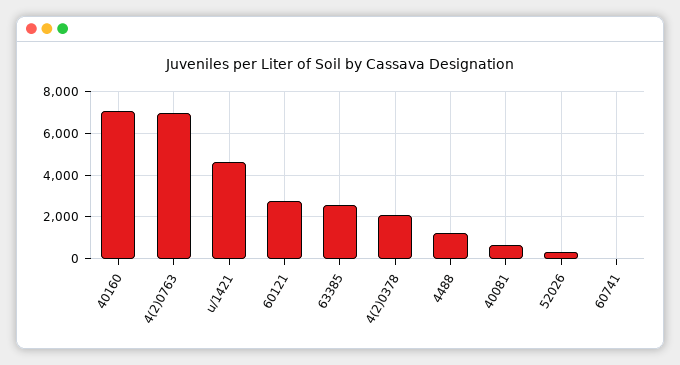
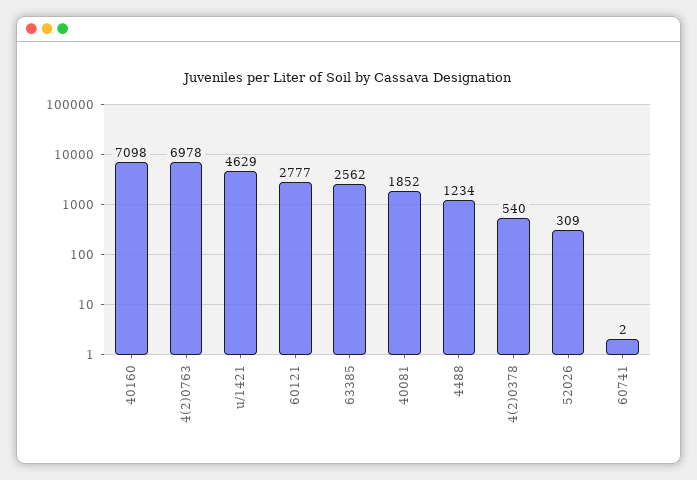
4(2)0378: 2000 -> 540
40081: 500 -> 1852

